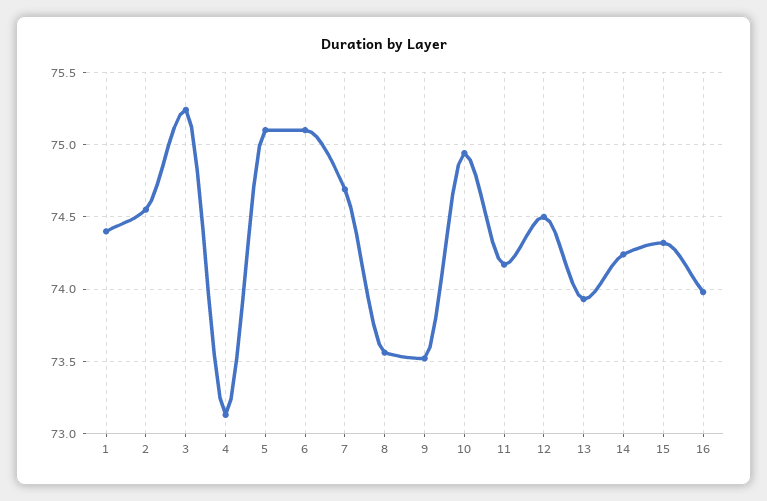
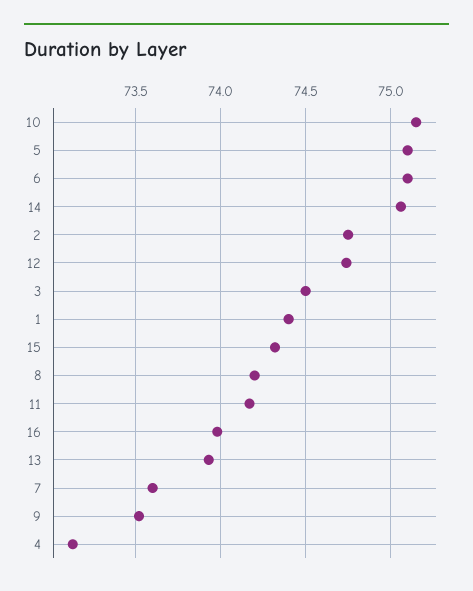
2: 74.55 -> 74.75
3: 75.25 -> 74.5
7: 74.7 -> 73.6
8: 73.55 -> 74.2
10: 74.95 -> 75.15
12: 74.5 -> 74.75
14: 74.25 -> 75.05

